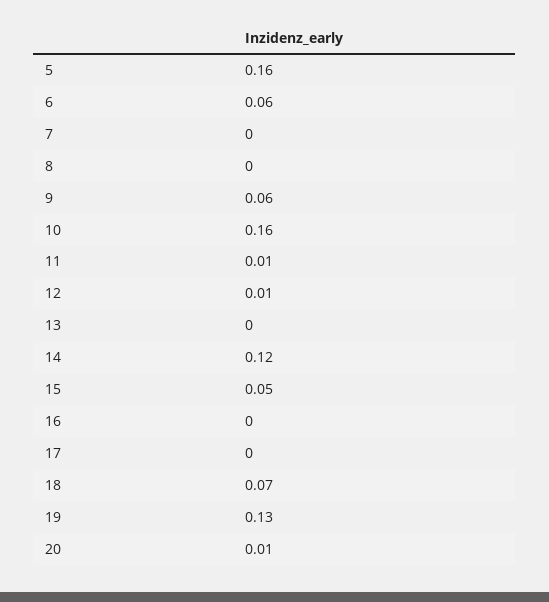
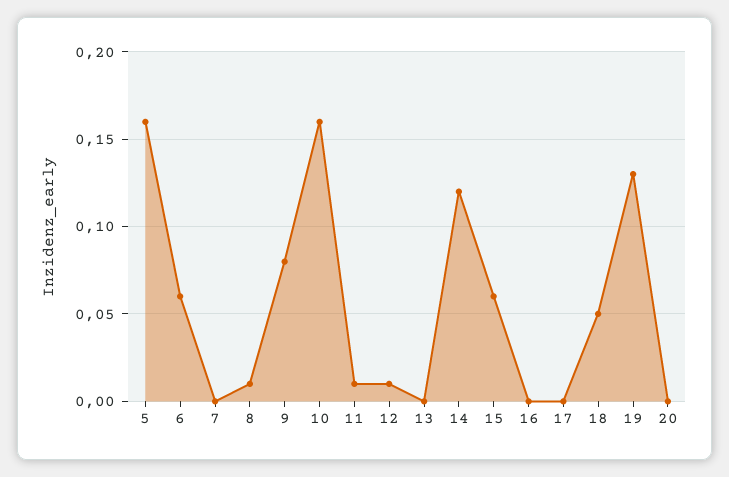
8: 0 -> 0.01
9: 0.06 -> 0.08
15: 0.05 -> 0.06
18: 0.07 -> 0.05
20: 0.01 -> 0

